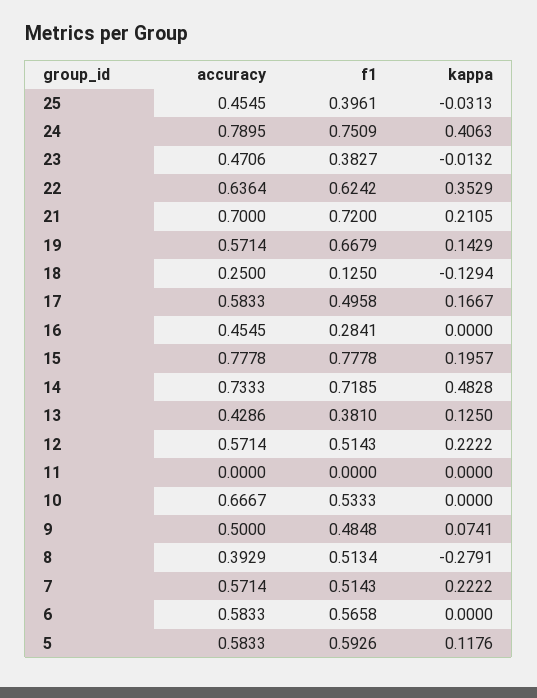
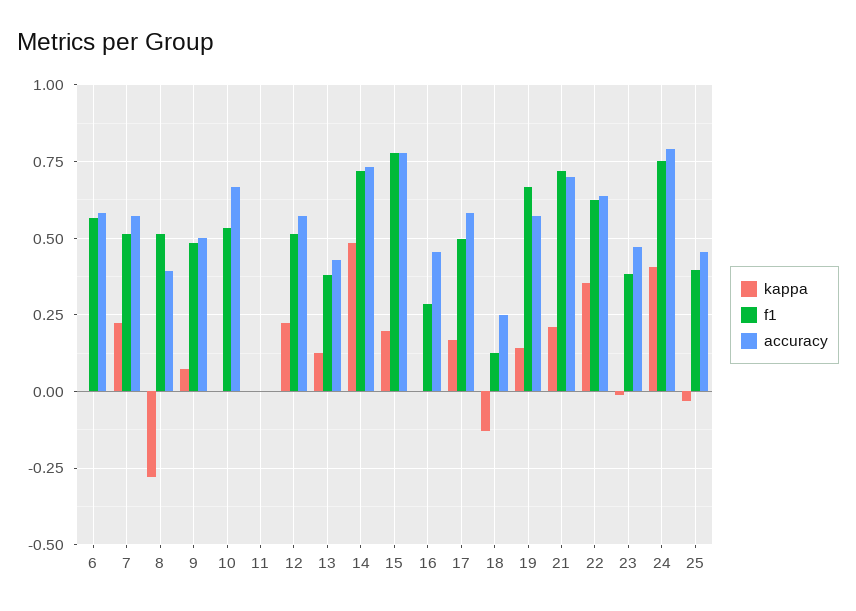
accuracy, 5: 0.5833 -> none
f1, 5: 0.5926 -> none
kappa, 5: 0.1176 -> none

